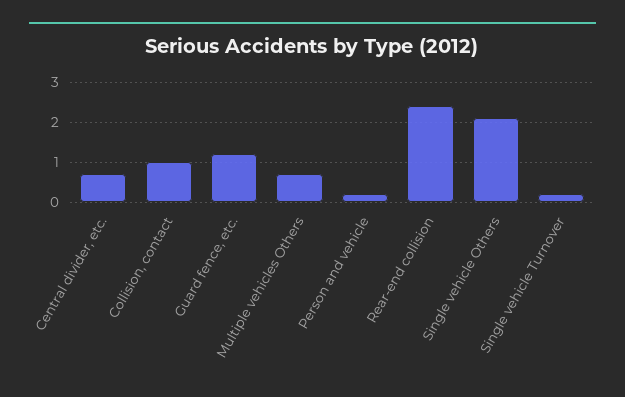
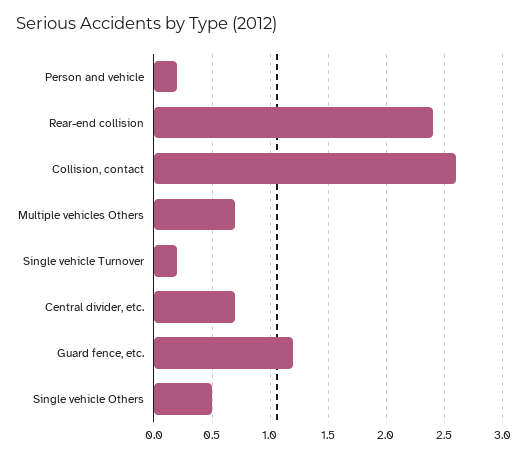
Collision, contact: 1 -> 2.6
Single vehicle Others: 2 -> 0.5

